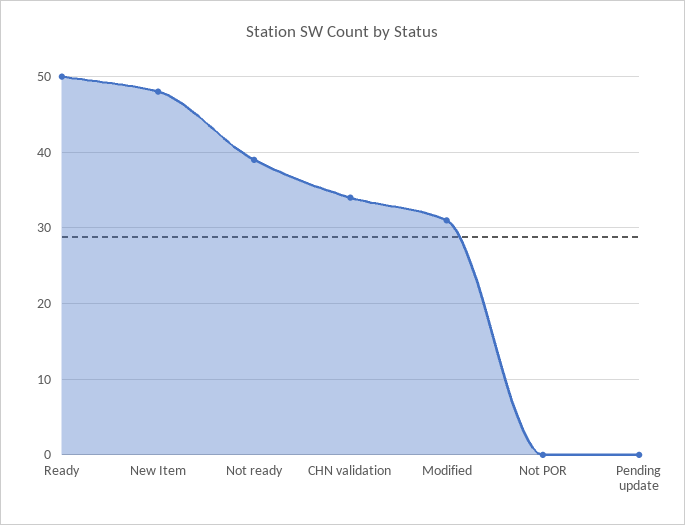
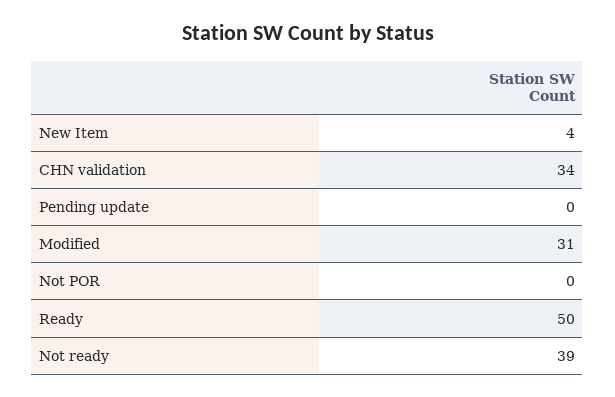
New Item: 48 -> 4

